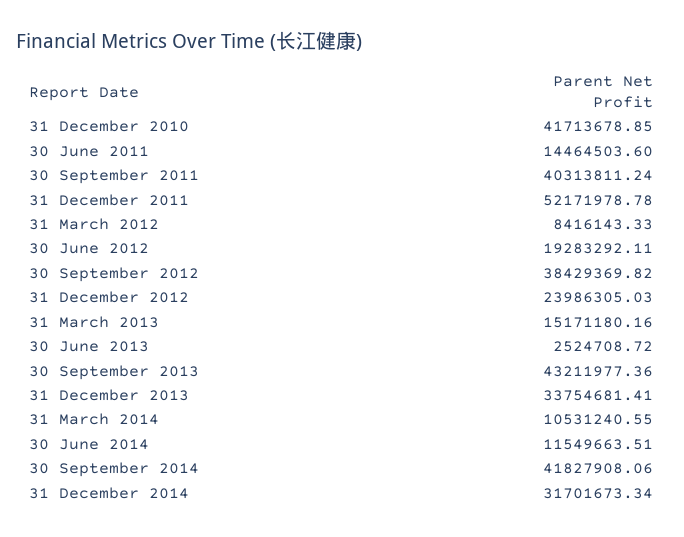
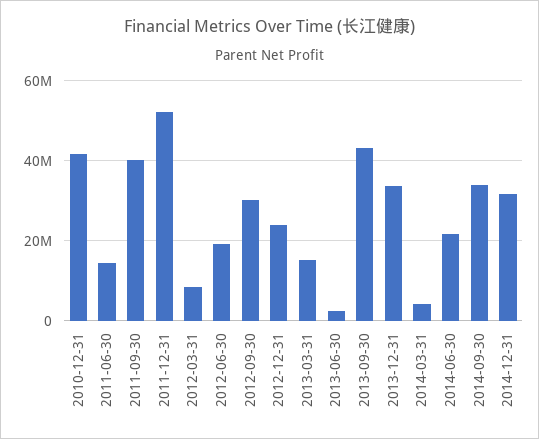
30 September 2012: 38429369.82 -> 30000000
31 March 2014: 10531240.55 -> 4000000
30 June 2014: 11549663.51 -> 22000000
30 September 2014: 41827908.06 -> 34000000

